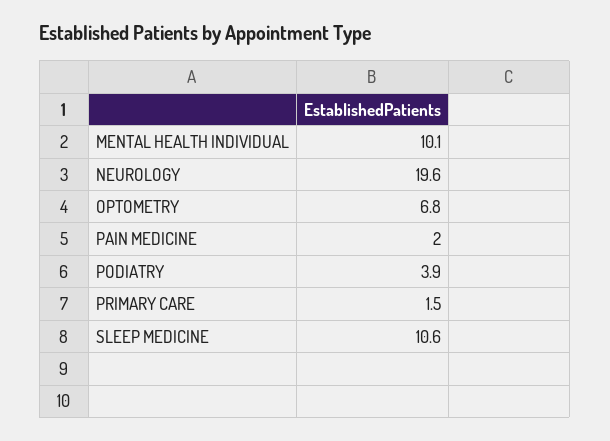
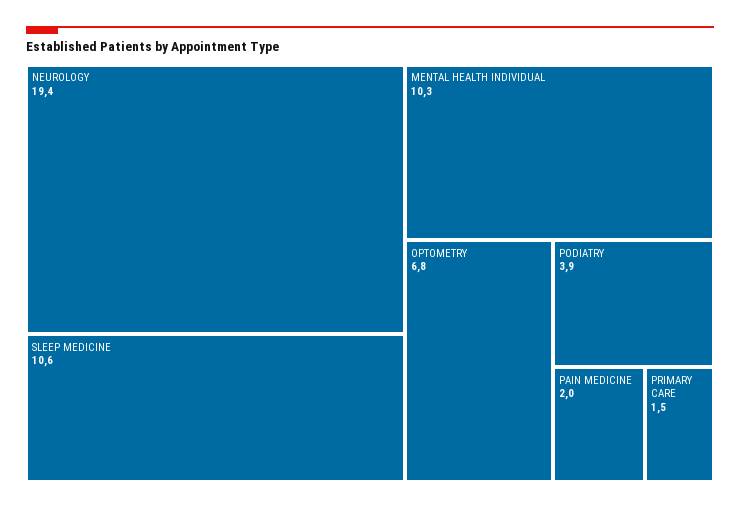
MENTAL HEALTH INDIVIDUAL: 10.1 -> 10.3
NEUROLOGY: 19.6 -> 19.4

